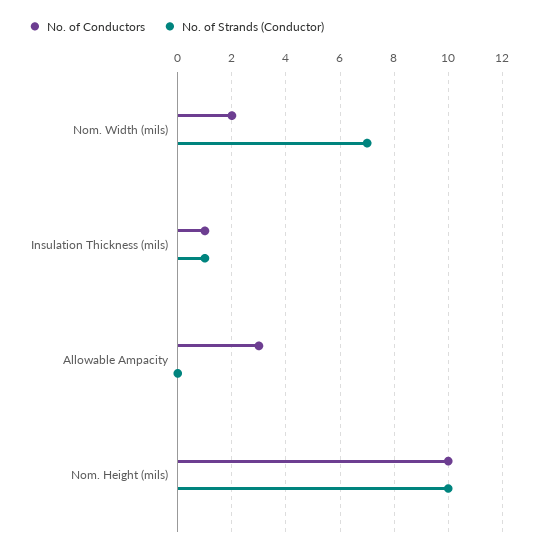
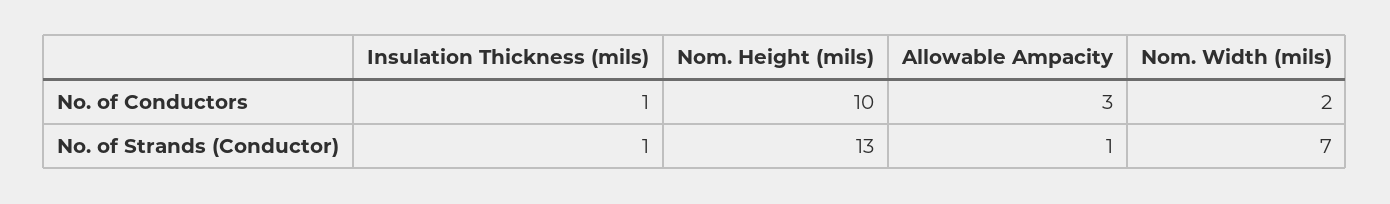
No. of Strands (Conductor), Allowable Ampacity: 0 -> 1
No. of Strands (Conductor), Nom. Height (mils): 10 -> 13

